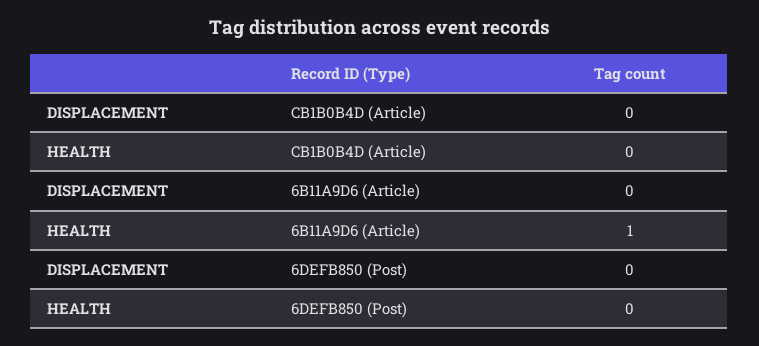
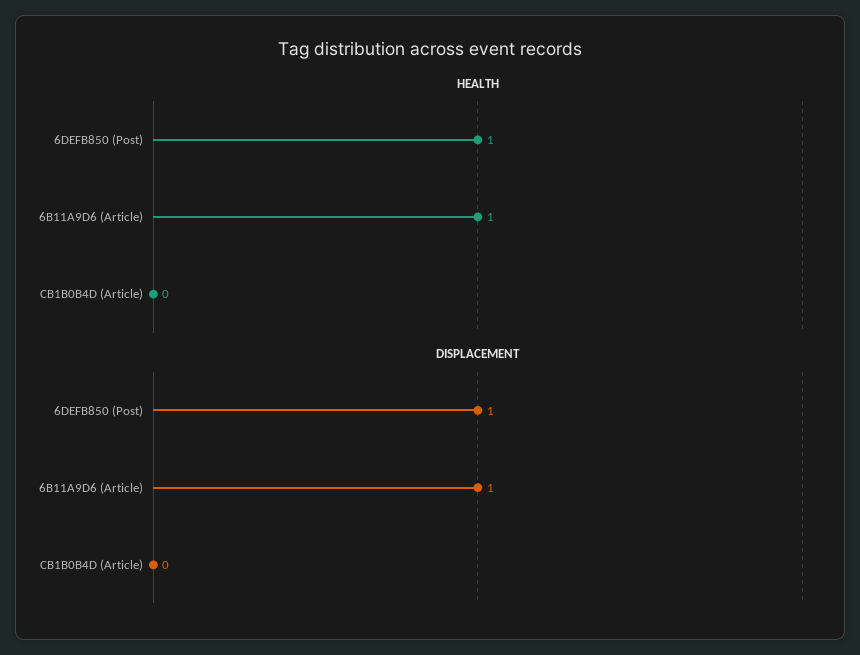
DISPLACEMENT, 6B11A9D6 (Article): 0 -> 1
DISPLACEMENT, 6DEFB850 (Post): 0 -> 1
HEALTH, 6DEFB850 (Post): 0 -> 1

